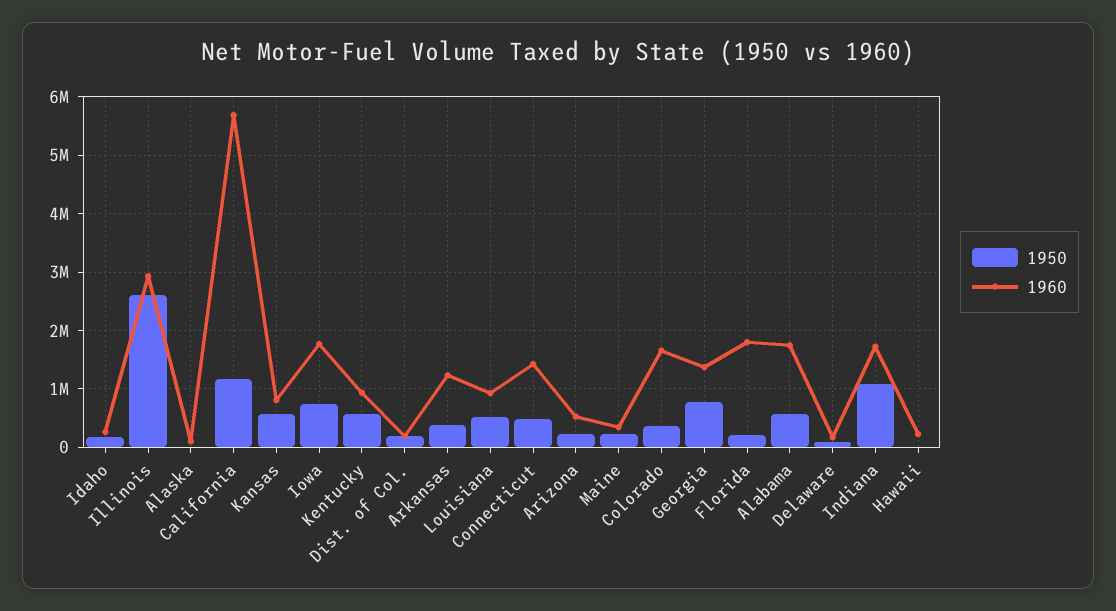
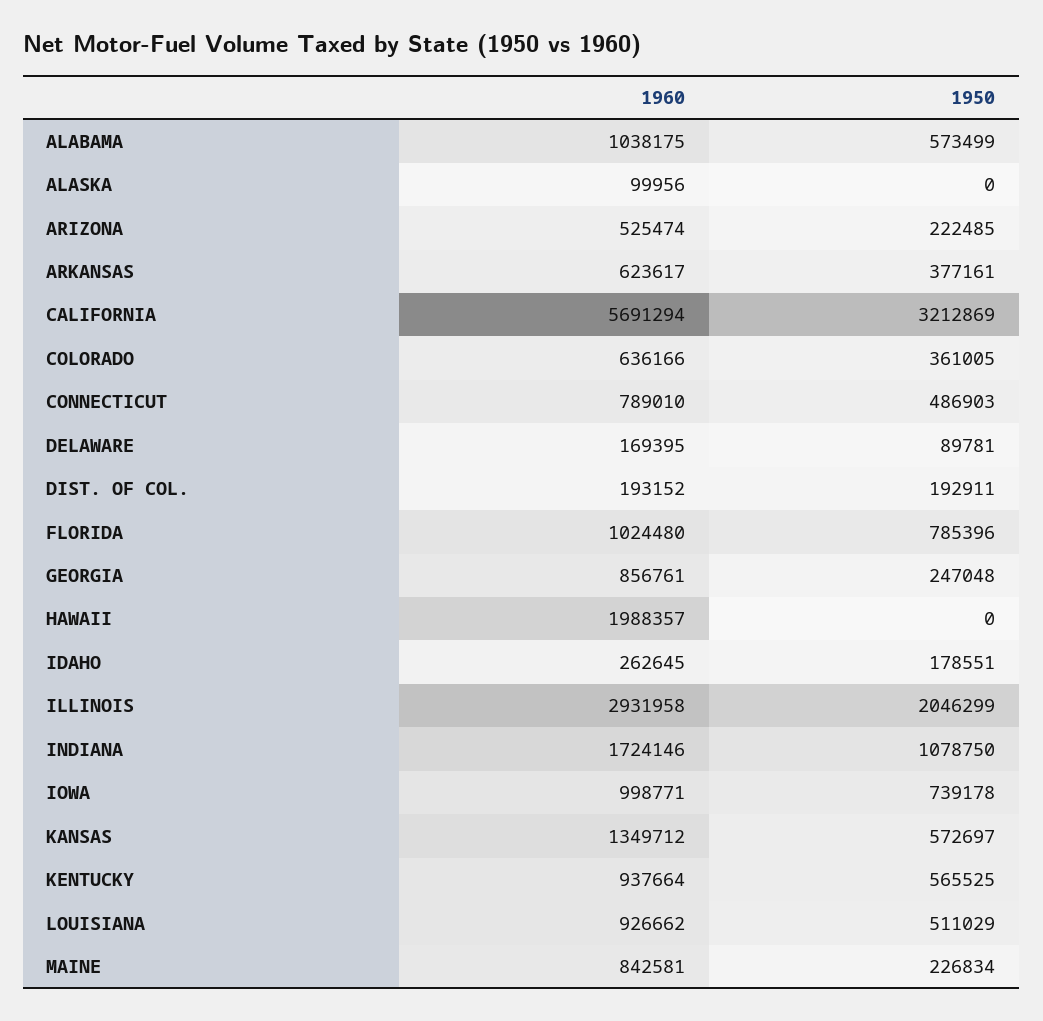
1950, Illinois: 2600000 -> 2046299
1950, California: 1200000 -> 3212869
1960, Kansas: 800000 -> 1349712
1960, Iowa: 1800000 -> 998771
1960, Arkansas: 1200000 -> 623617
1960, Connecticut: 1400000 -> 789010
1960, Maine: 400000 -> 842581
1960, Colorado: 1600000 -> 636166
1950, Georgia: 800000 -> 247048
1960, Georgia: 1400000 -> 856761
1950, Florida: 200000 -> 785396
1960, Florida: 1800000 -> 1024480
1960, Alabama: 1800000 -> 1038175
1960, Hawaii: 200000 -> 1988357

